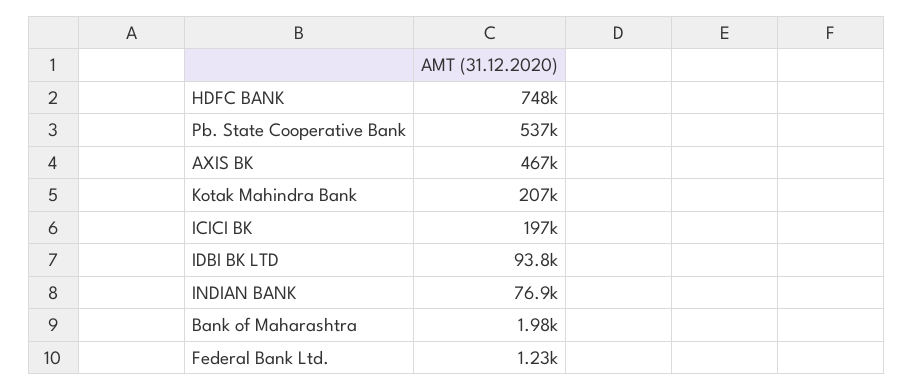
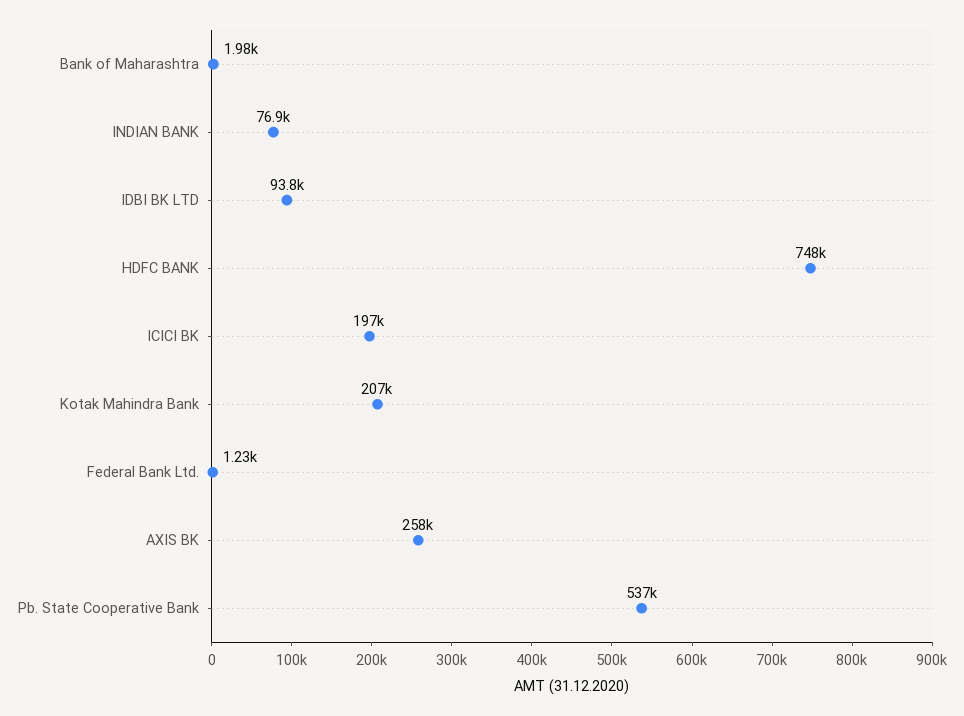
AXIS BK: 467000 -> 258000

